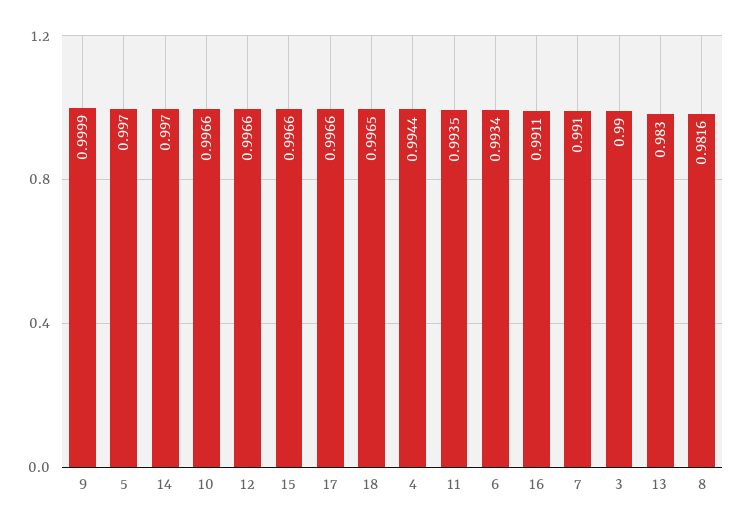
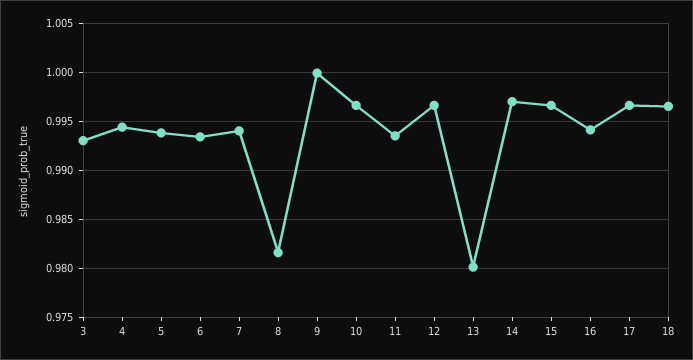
5: 0.997 -> 0.994
16: 0.9911 -> 0.994
7: 0.991 -> 0.994
3: 0.99 -> 0.993
13: 0.983 -> 0.98

